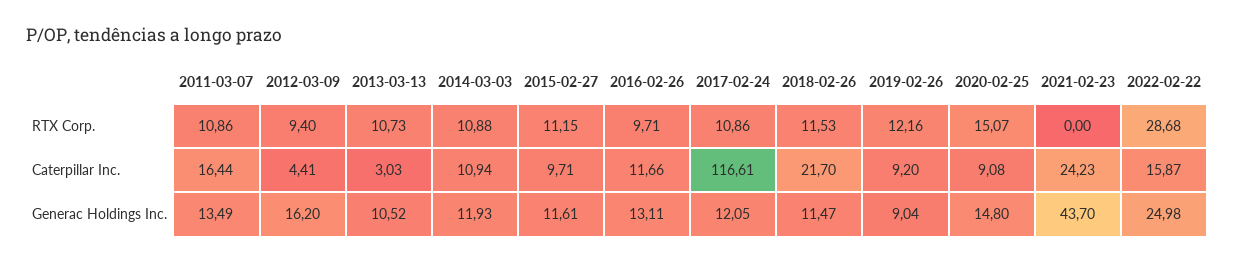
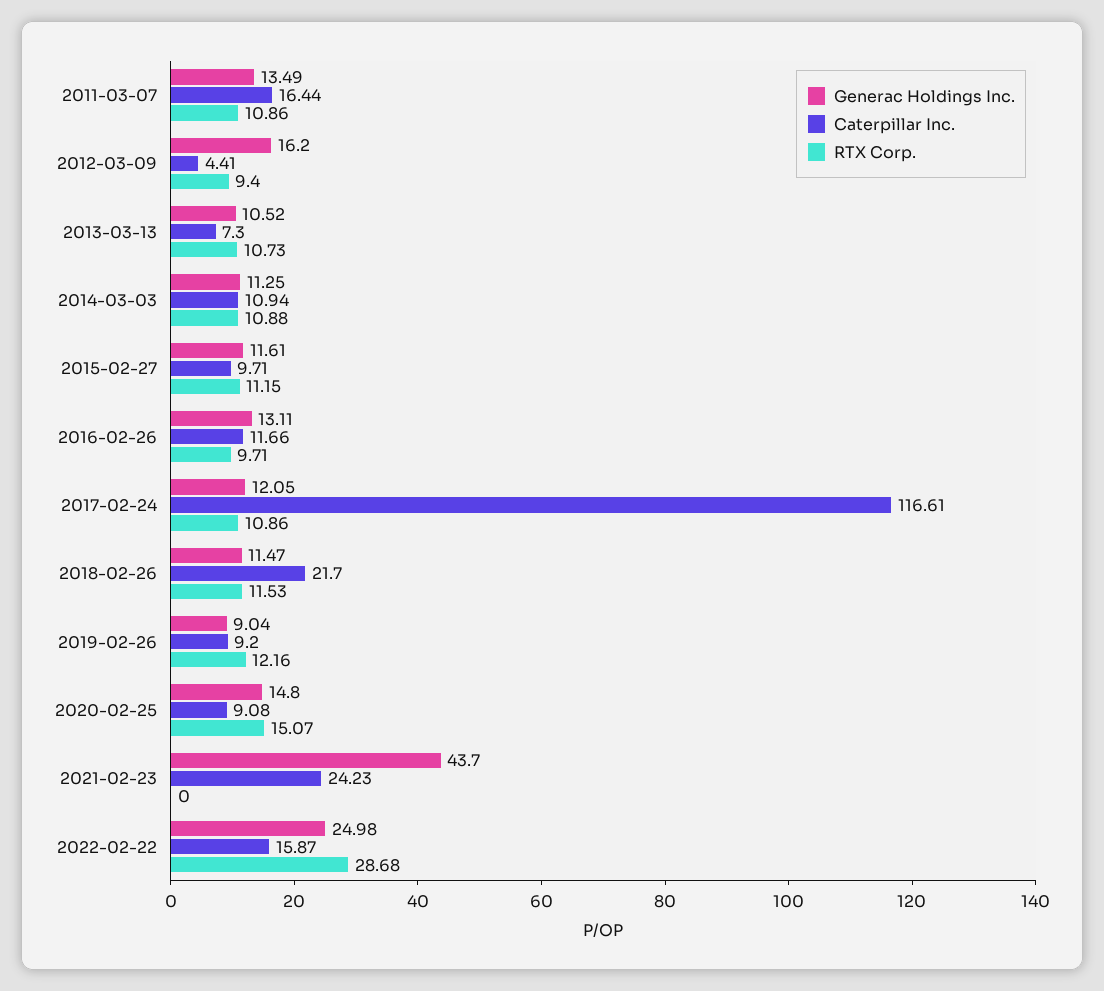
Caterpillar Inc., 2013-03-13: 3.03 -> 7.3
Generac Holdings Inc., 2014-03-03: 11.93 -> 11.25

